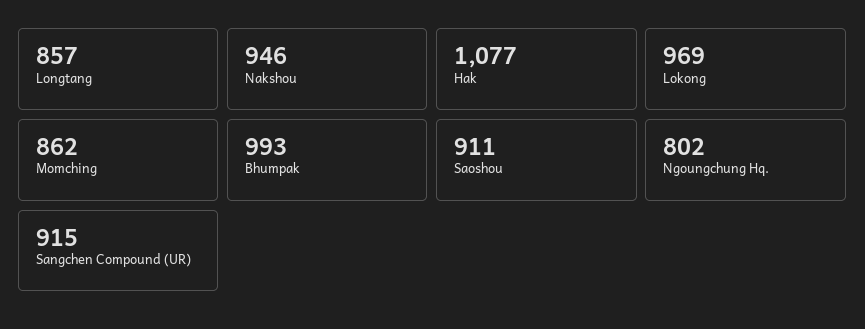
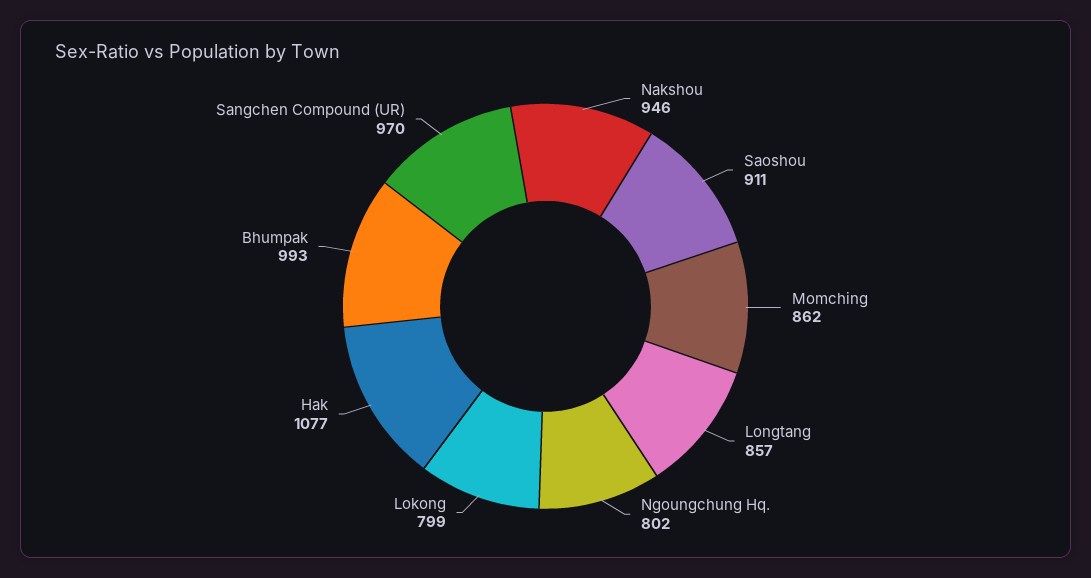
Lokong: 969 -> 799
Sangchen Compound (UR): 915 -> 970

